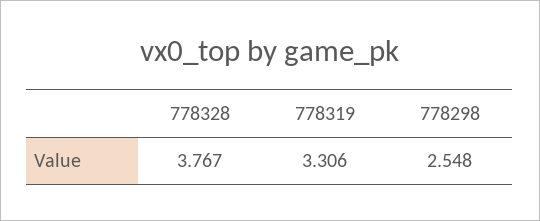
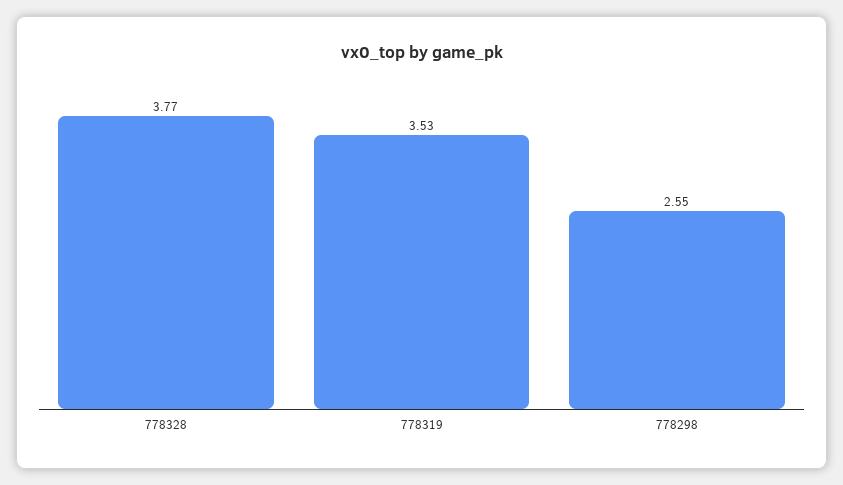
778319: 3.306 -> 3.53

